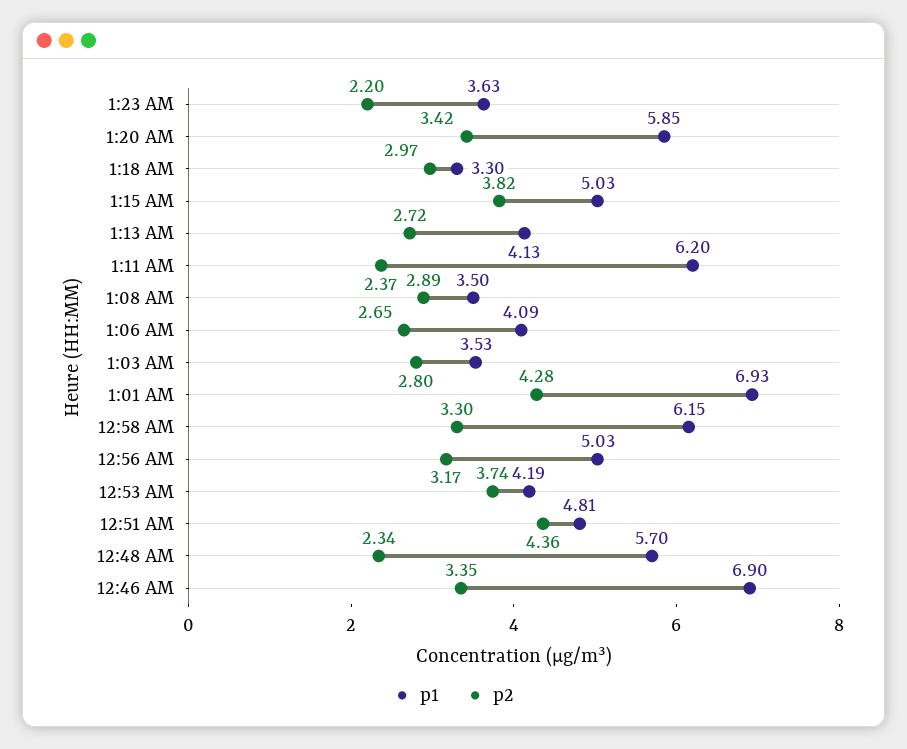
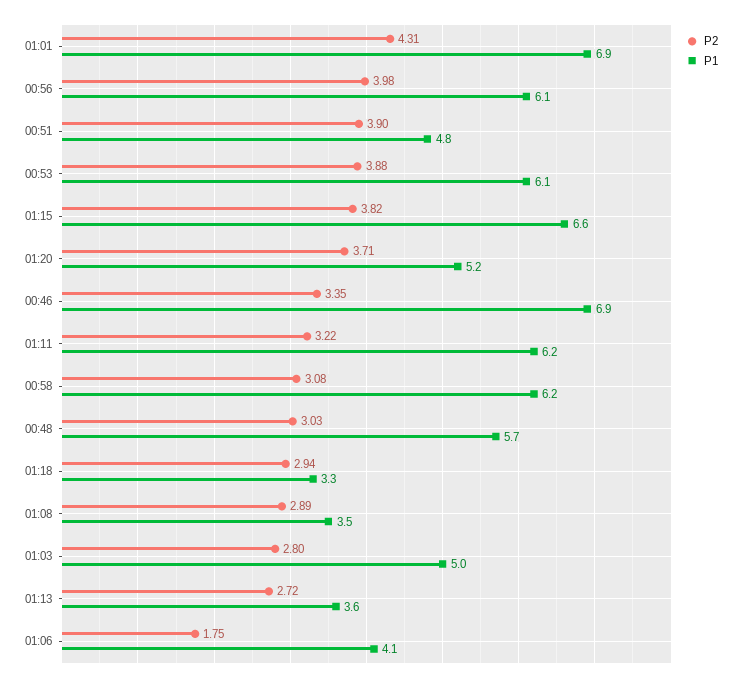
p1, 1:23 AM: 3.63 -> none
p2, 1:23 AM: 2.2 -> none
p1, 1:20 AM: 5.85 -> 5.2
p2, 1:20 AM: 3.42 -> 3.71
p2, 1:18 AM: 2.97 -> 2.94
p1, 1:15 AM: 5.03 -> 6.6
p1, 1:13 AM: 4.13 -> 3.6
p2, 1:11 AM: 2.37 -> 3.22
p2, 1:06 AM: 2.65 -> 1.75
p1, 1:03 AM: 3.53 -> 5
p2, 1:01 AM: 4.28 -> 4.31
p2, 12:58 AM: 3.3 -> 3.08
p1, 12:56 AM: 5.03 -> 6.1
p2, 12:56 AM: 3.17 -> 3.98
p1, 12:53 AM: 4.19 -> 6.1
p2, 12:53 AM: 3.74 -> 3.88
p2, 12:51 AM: 4.36 -> 3.9
p2, 12:48 AM: 2.34 -> 3.03

